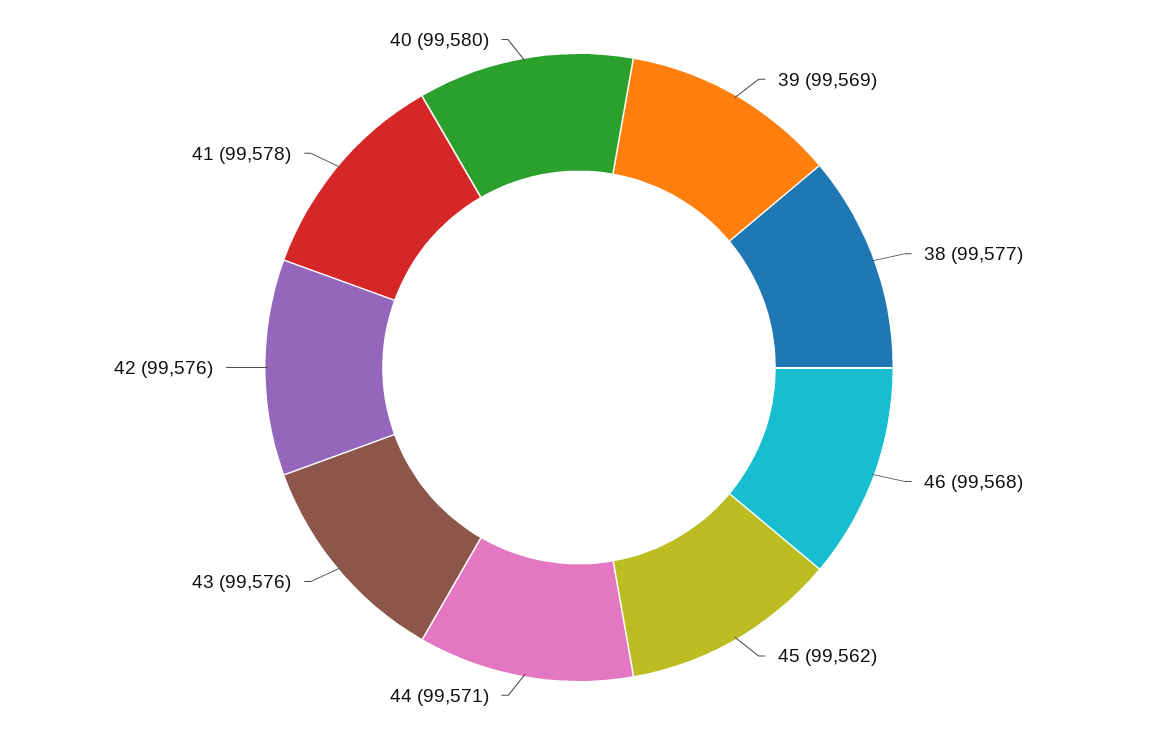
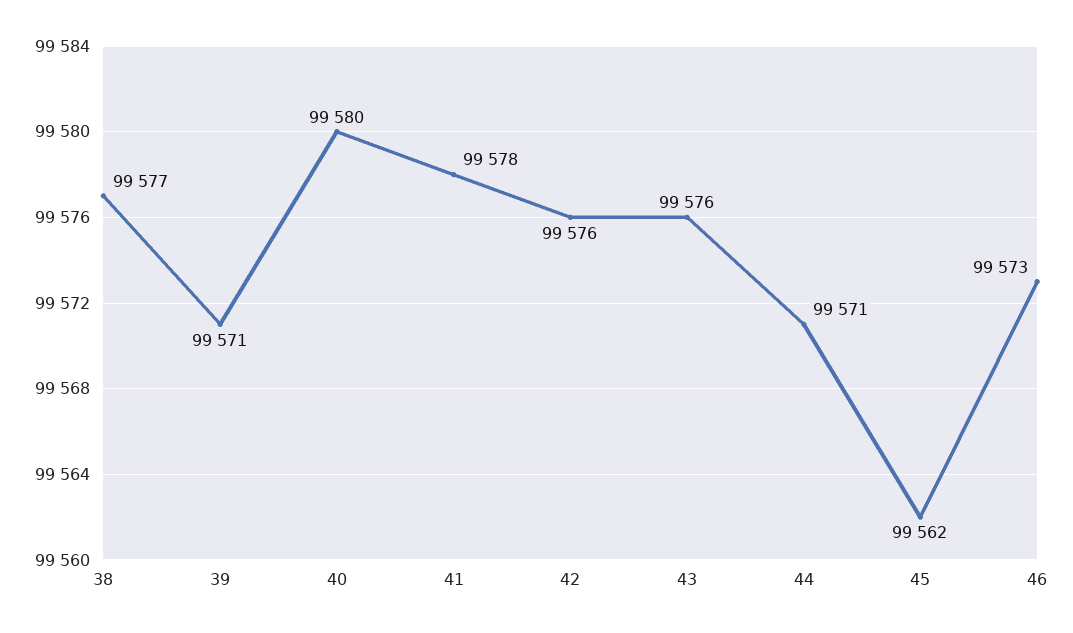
39: 99569 -> 99571
46: 99568 -> 99573

